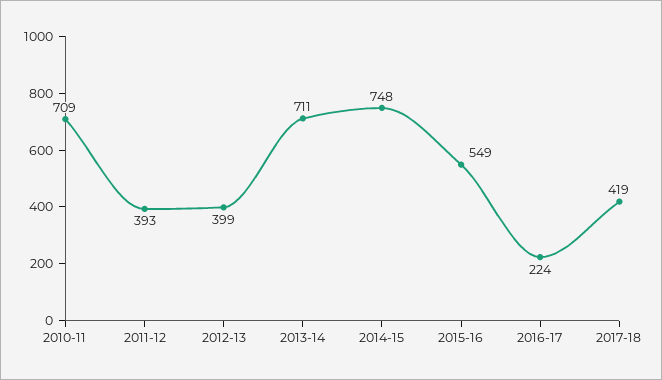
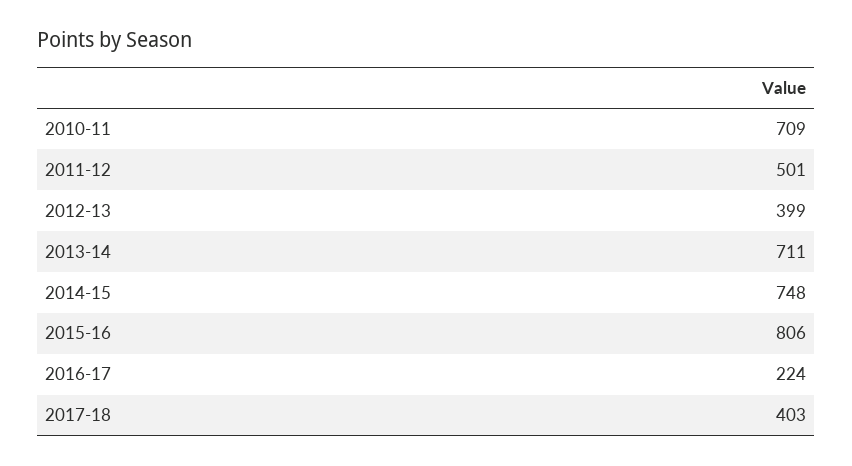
2011-12: 393 -> 501
2015-16: 549 -> 806
2017-18: 419 -> 403

